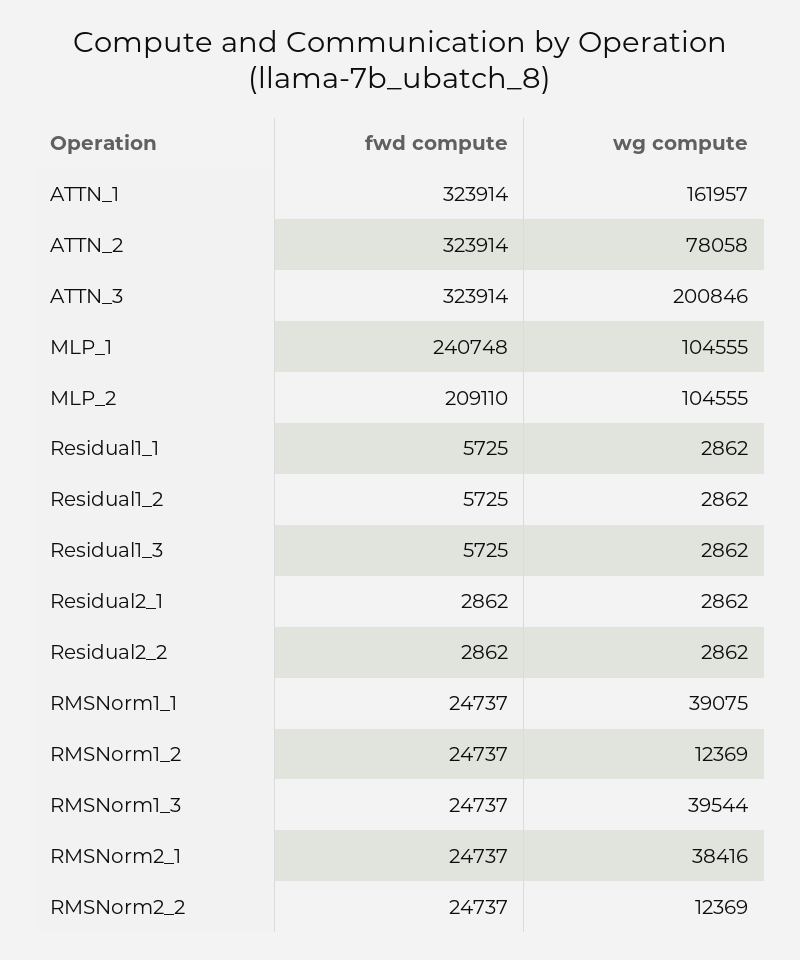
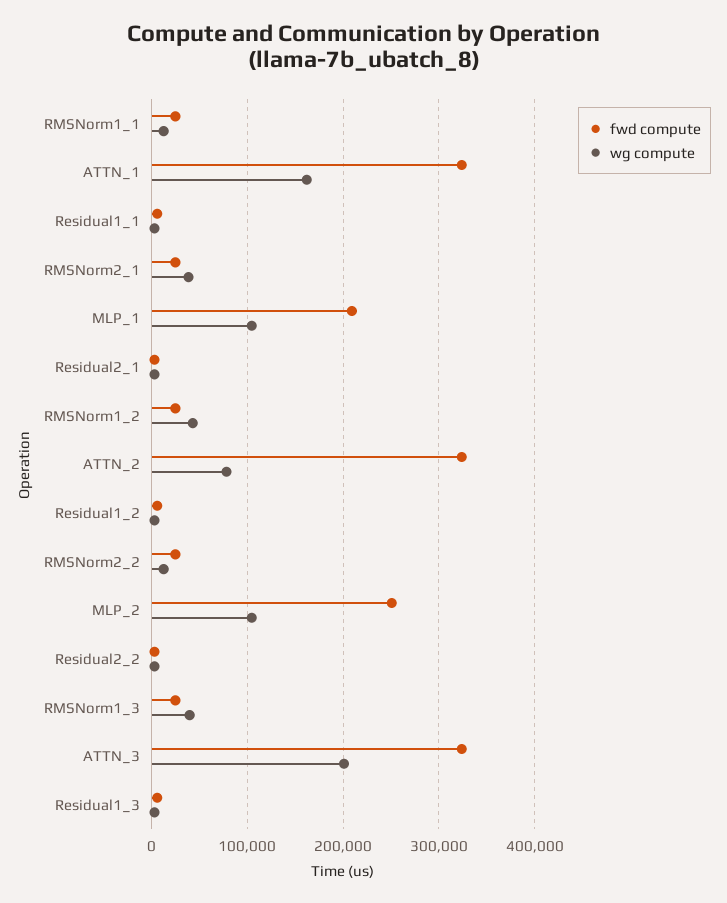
fwd compute, MLP_1: 240748 -> 210000
fwd compute, MLP_2: 209110 -> 250000
wg compute, RMSNorm1_1: 39075 -> 10000
wg compute, RMSNorm1_2: 12369 -> 40000

